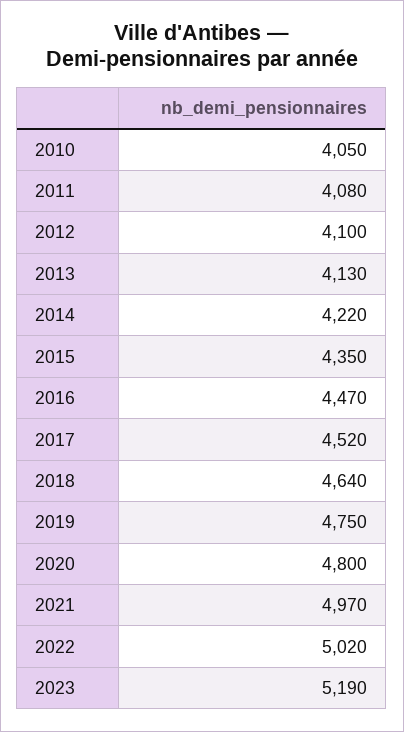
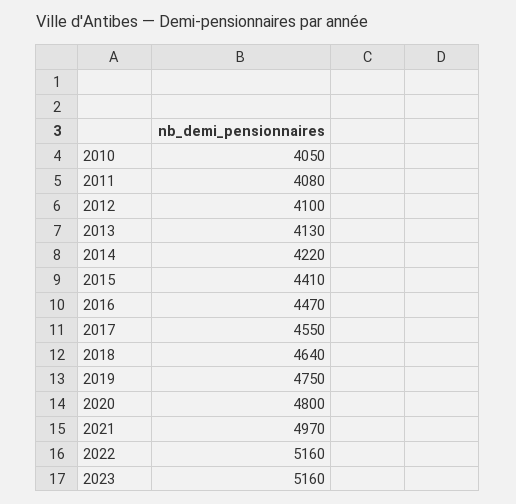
2015: 4350 -> 4410
2017: 4520 -> 4550
2022: 5020 -> 5160
2023: 5190 -> 5160

